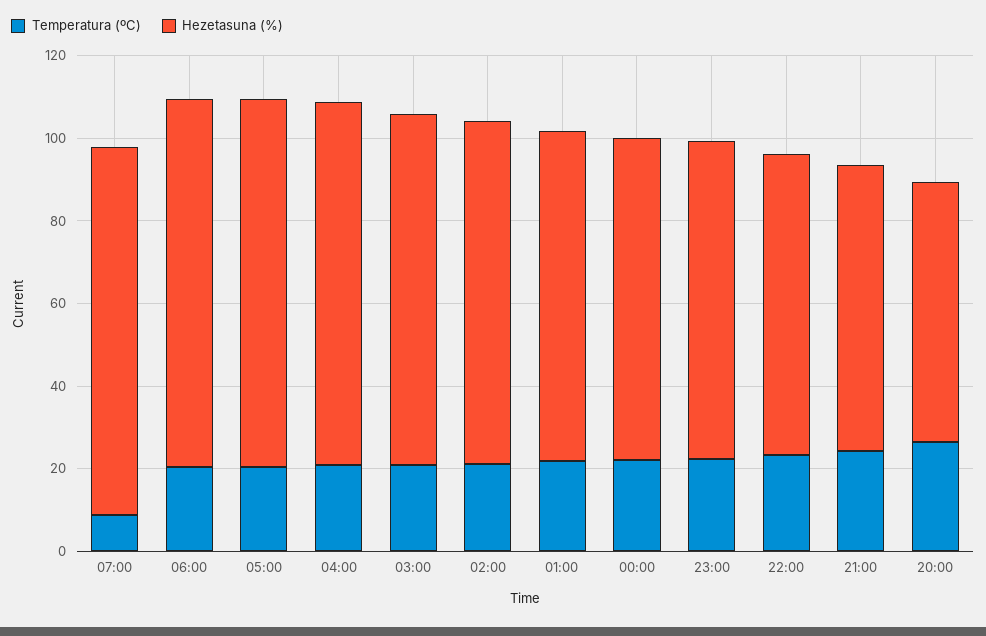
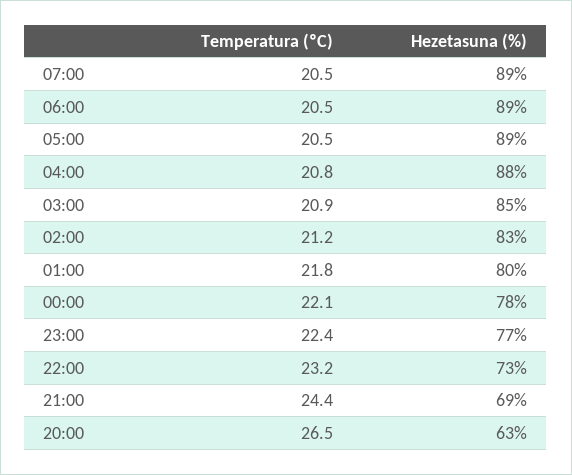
Temperatura (ºC), 07:00: 10 -> 20.5

